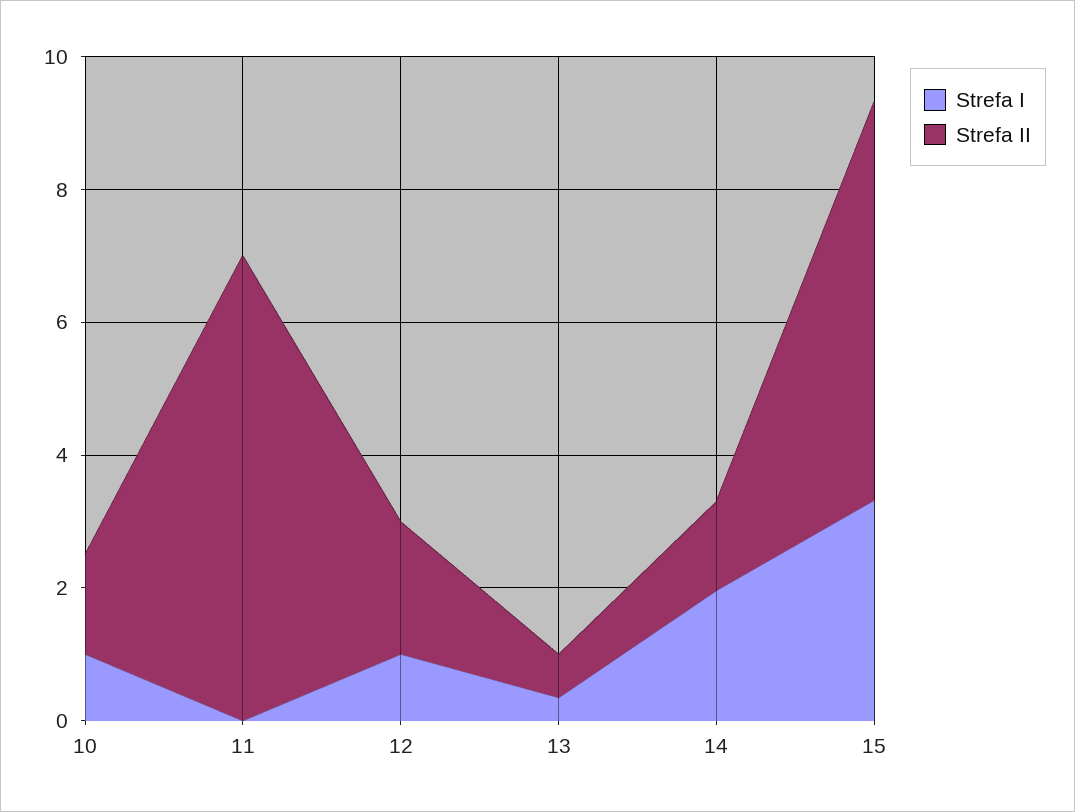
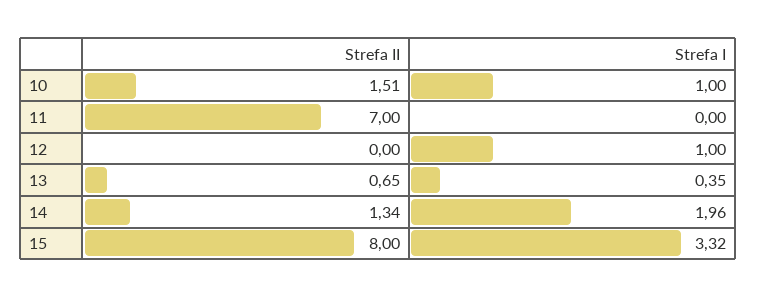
Strefa II, 12: 2 -> 0
Strefa II, 15: 6 -> 8

